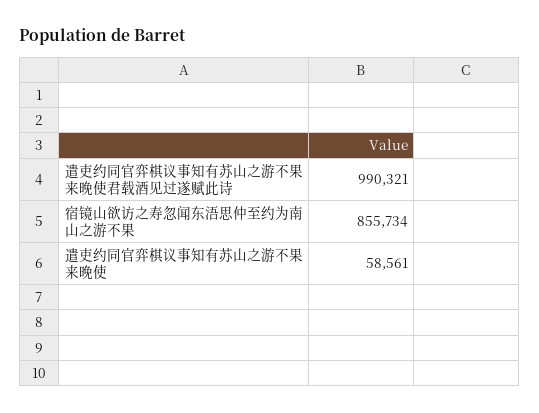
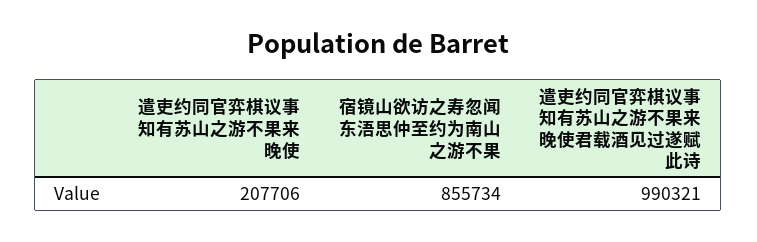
遣吏约同官弈棋议事知有苏山之游不果来晚使: 58561 -> 207706

